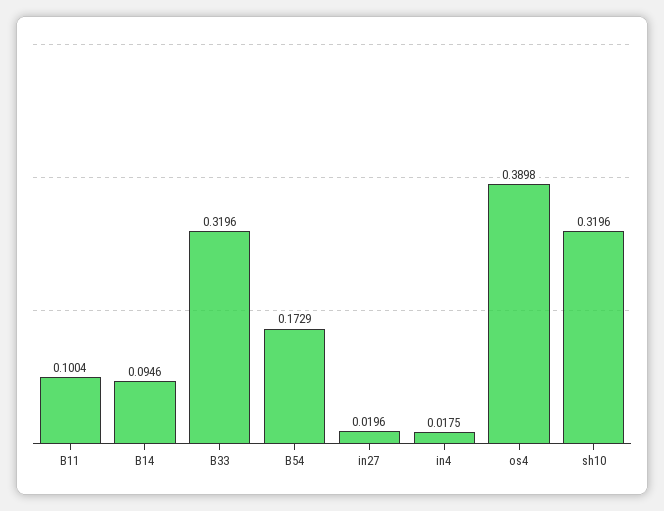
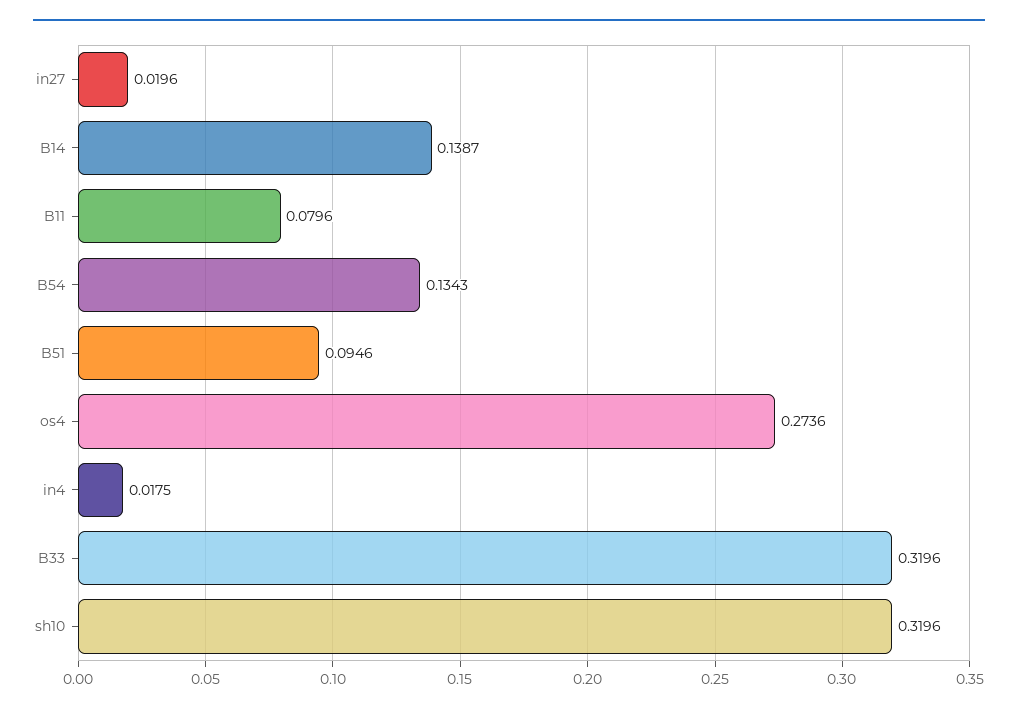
B11: 0.1004 -> 0.0796
B14: 0.0946 -> 0.1387
B54: 0.1729 -> 0.1343
os4: 0.3898 -> 0.2736
B51: none -> 0.0946

